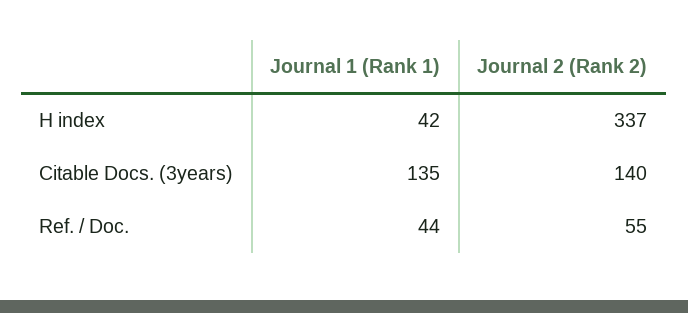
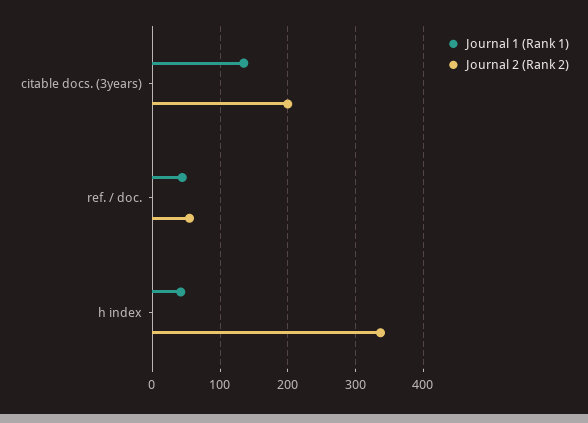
Journal 2 (Rank 2), Citable Docs. (3years): 140 -> 200

